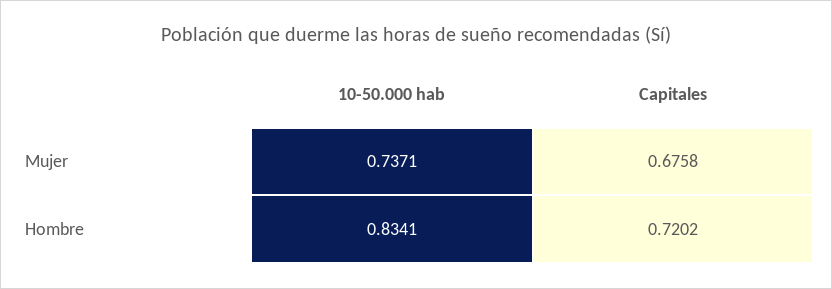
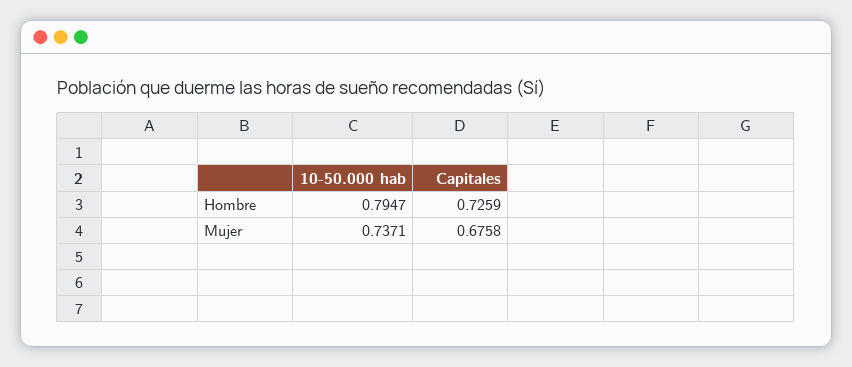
10-50.000 hab, Hombre: 0.8341 -> 0.7947
Capitales, Hombre: 0.7202 -> 0.7259

